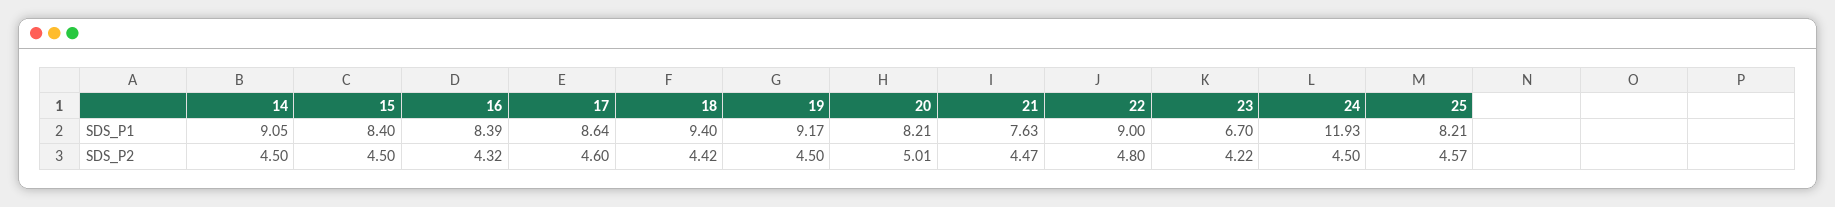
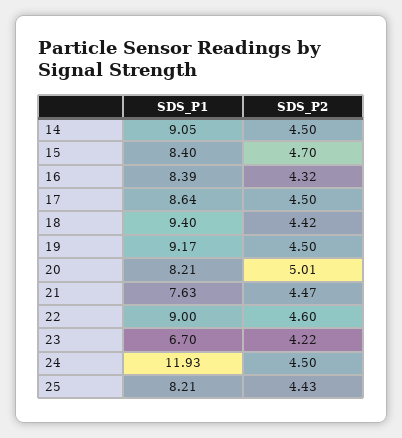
15, SDS_P2: 4.5 -> 4.7
17, SDS_P2: 4.6 -> 4.5
22, SDS_P2: 4.8 -> 4.6
25, SDS_P2: 4.57 -> 4.43

